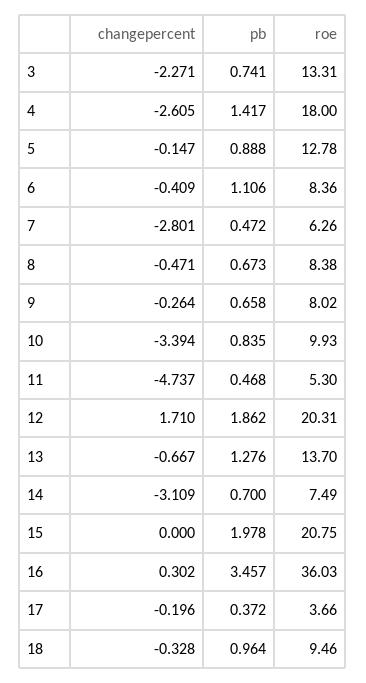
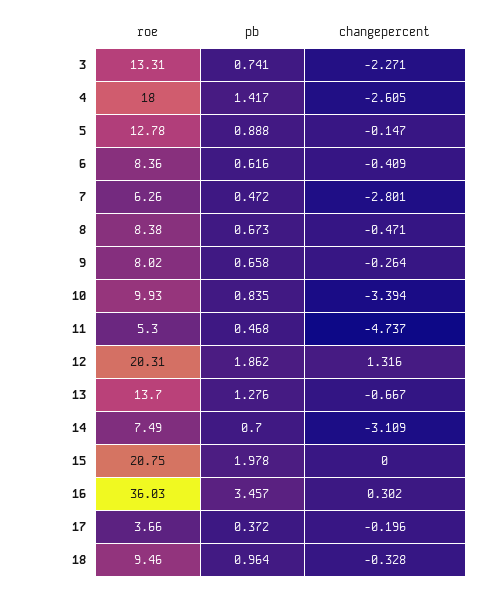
pb, 6: 1.106 -> 0.616
changepercent, 12: 1.71 -> 1.316

